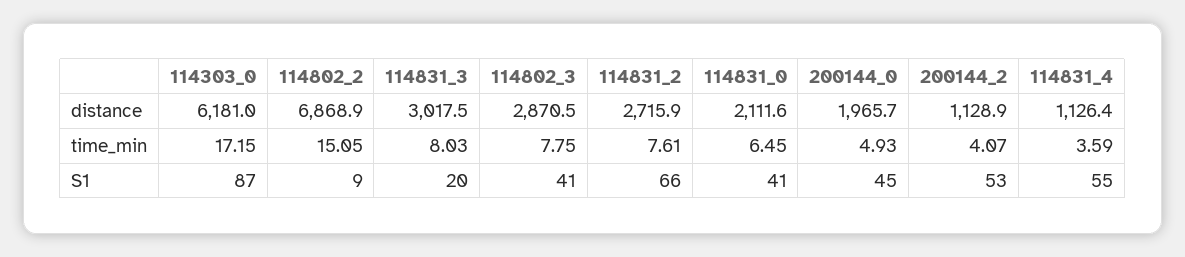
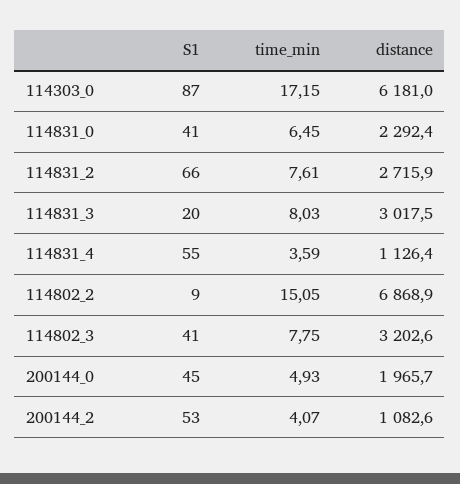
114802_3, distance: 2870.5 -> 3202.6
114831_0, distance: 2111.6 -> 2292.4
200144_2, distance: 1128.9 -> 1082.6

